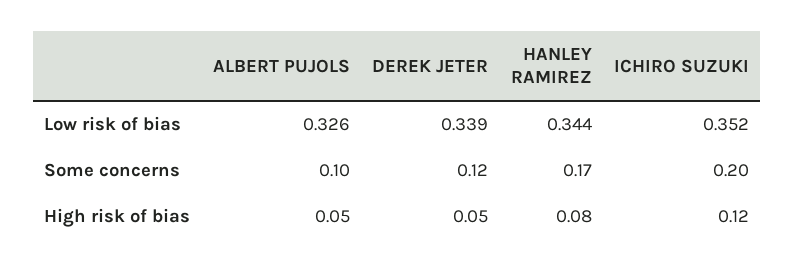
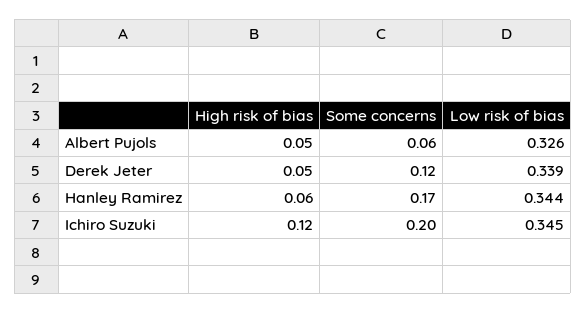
ICHIRO SUZUKI, Low risk of bias: 0.352 -> 0.345
ALBERT PUJOLS, Some concerns: 0.1 -> 0.06
HANLEY RAMIREZ, High risk of bias: 0.08 -> 0.06

